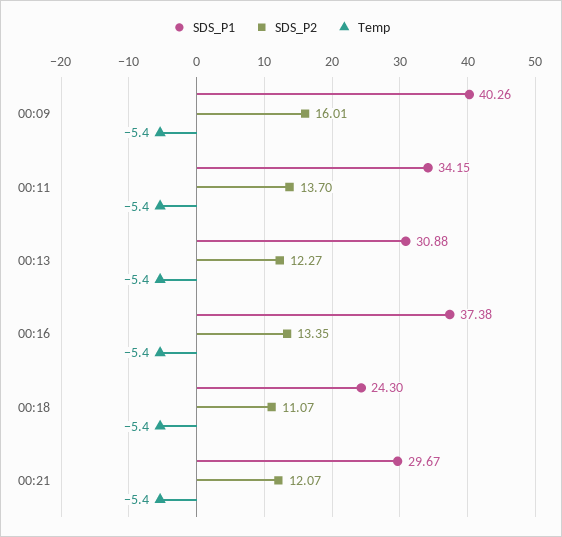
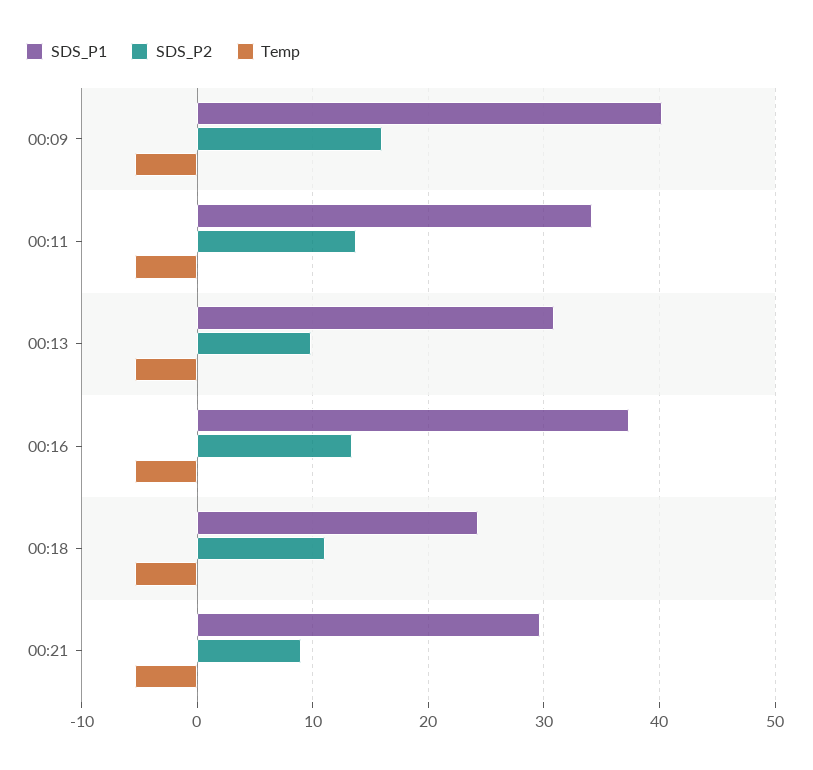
SDS_P2, 00:13: 12.27 -> 10
SDS_P2, 00:21: 12.07 -> 9

